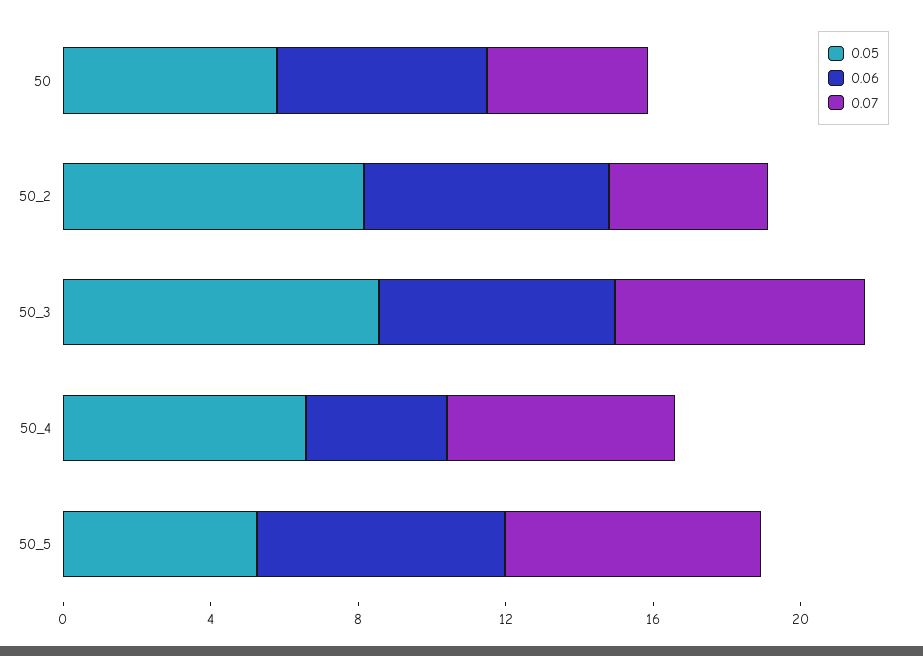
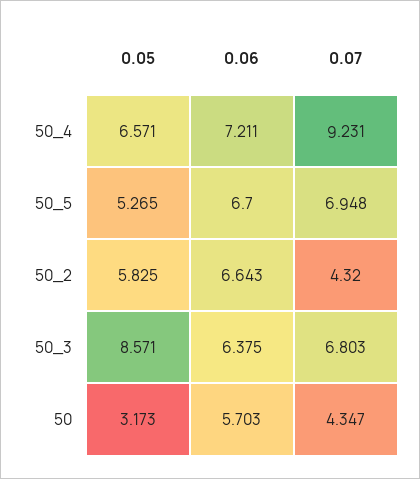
0.05, 50: 6 -> 3.173
0.05, 50_2: 8 -> 5.825
0.06, 50_4: 4 -> 7.211
0.07, 50_4: 6 -> 9.231

